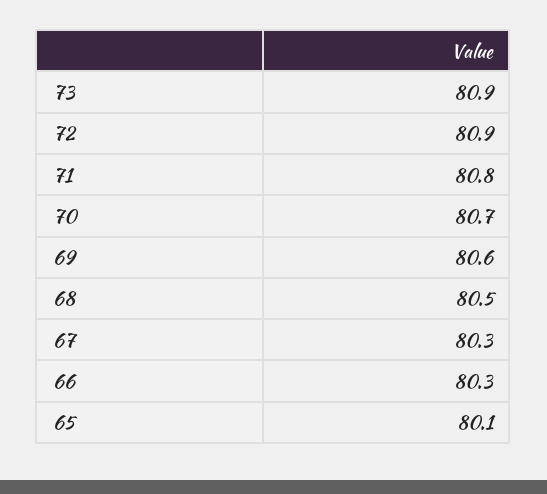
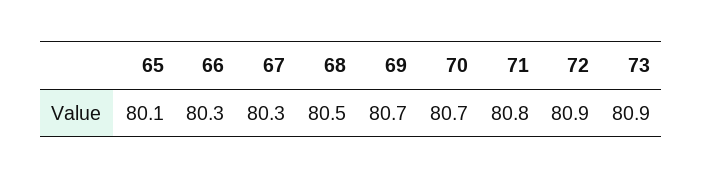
69: 80.6 -> 80.7

